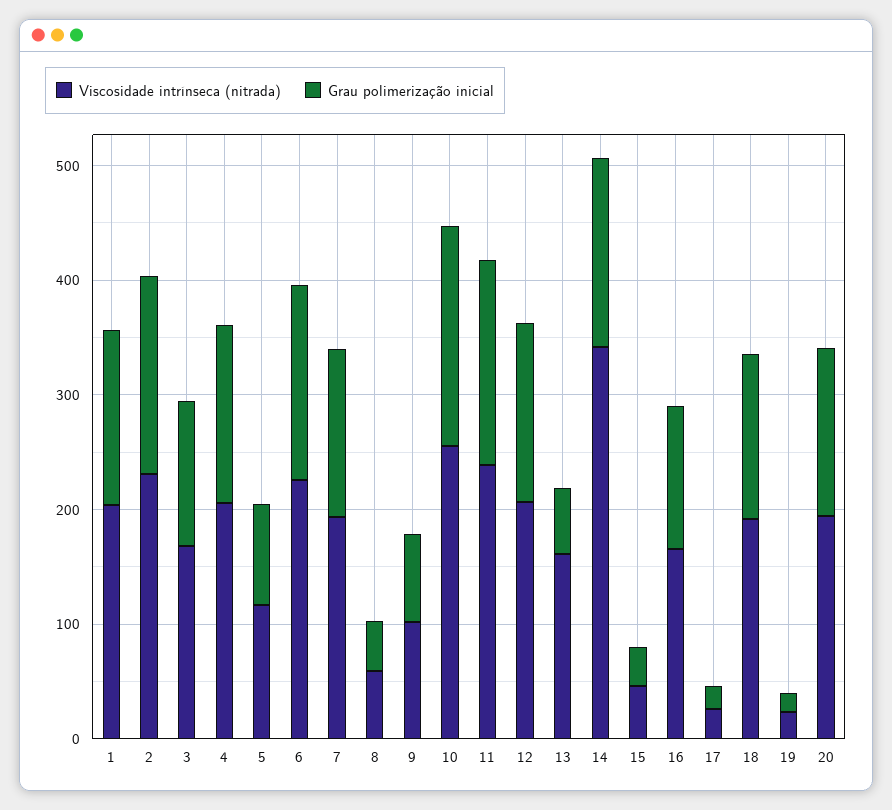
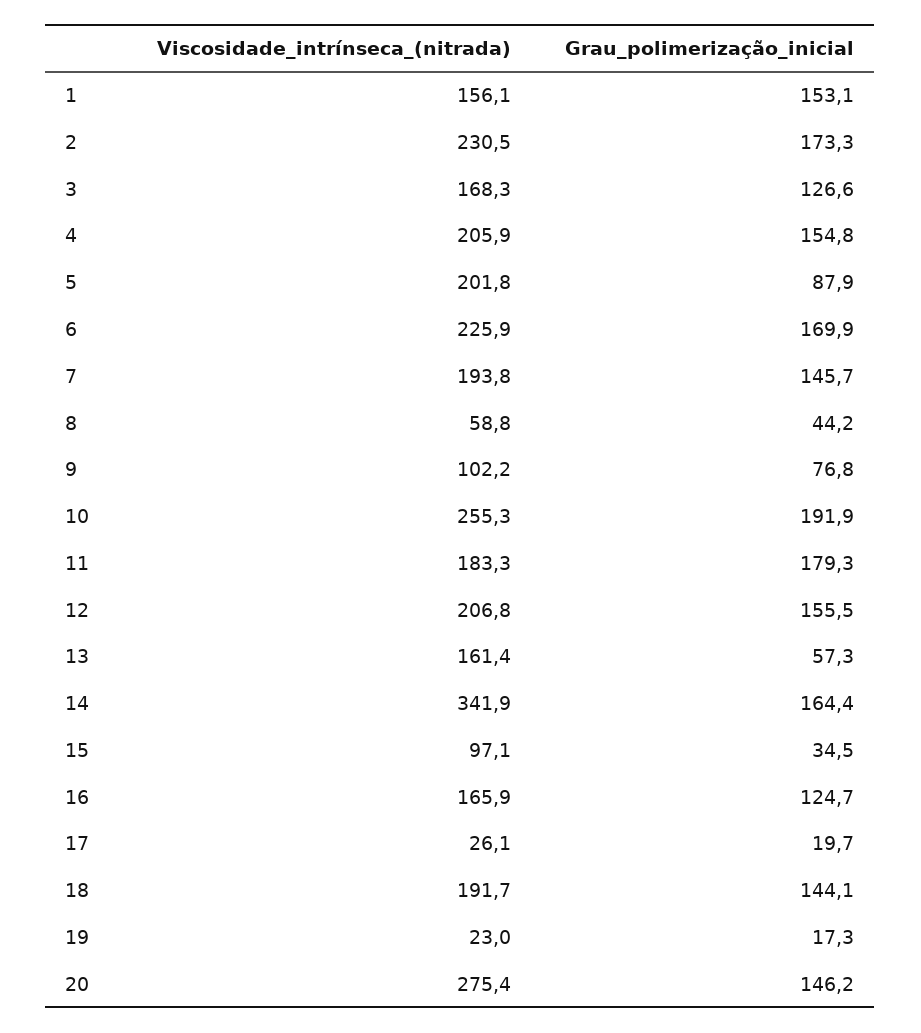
Viscosidade intrínseca (nitrada), 1: 200 -> 156.1
Viscosidade intrínseca (nitrada), 5: 120 -> 201.8
Viscosidade intrínseca (nitrada), 11: 240 -> 183.3
Viscosidade intrínseca (nitrada), 15: 40 -> 97.1
Viscosidade intrínseca (nitrada), 20: 200 -> 275.4

